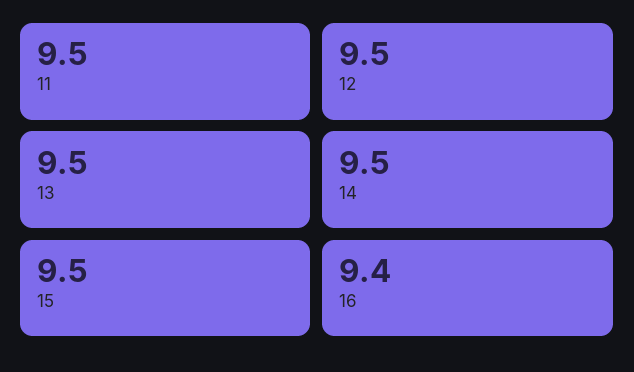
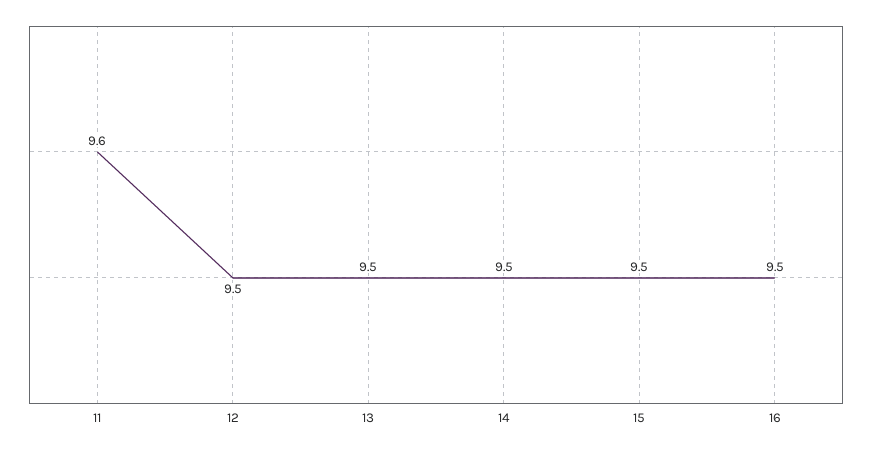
11: 9.5 -> 9.6
16: 9.4 -> 9.5

